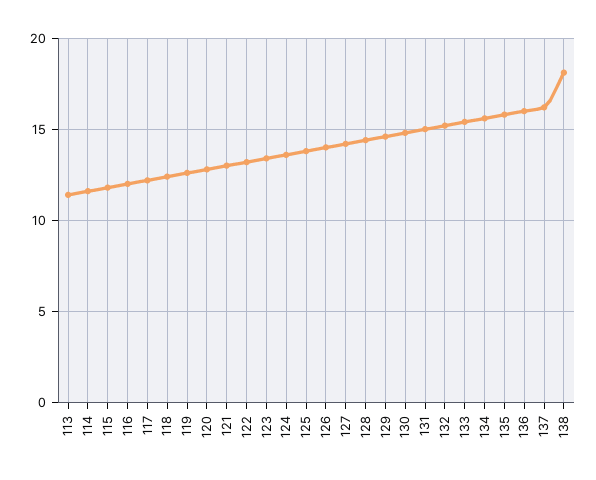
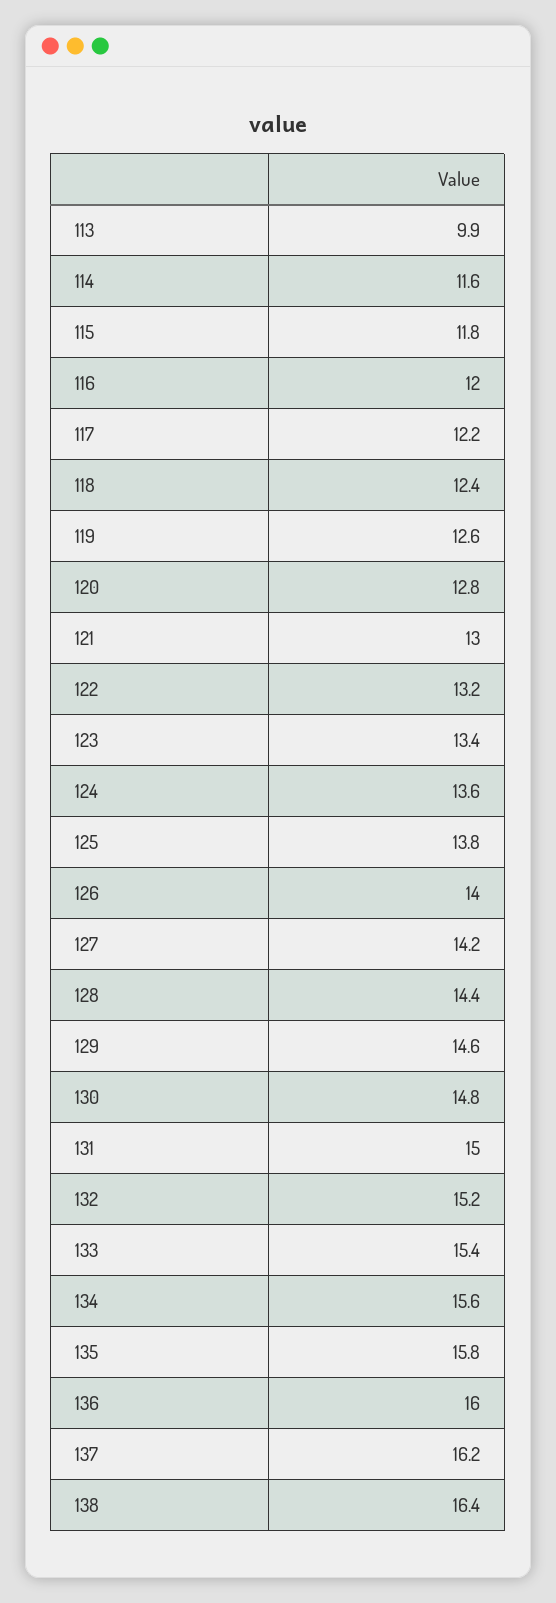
113: 11.5 -> 9.9
138: 18 -> 16.4

